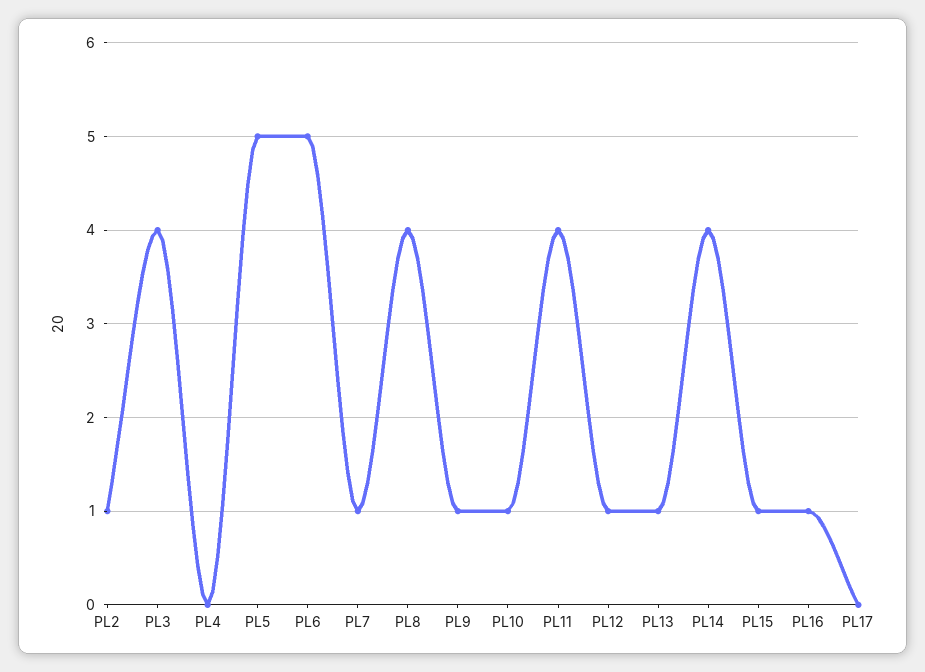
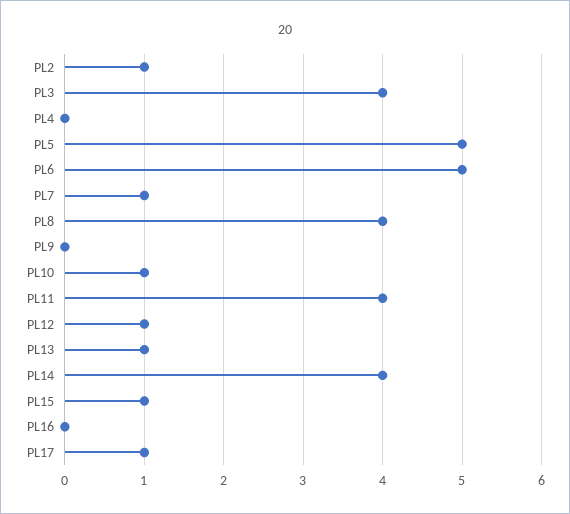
PL9: 1 -> 0
PL16: 1 -> 0
PL17: 0 -> 1

